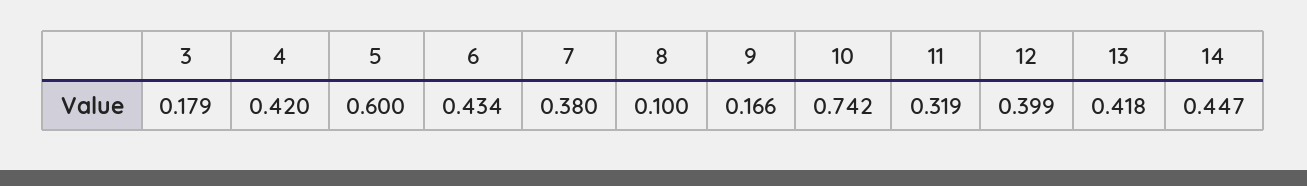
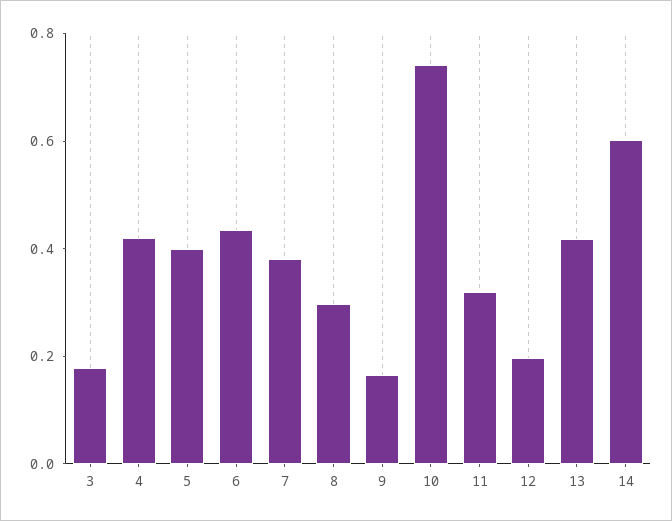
5: 0.6 -> 0.4
8: 0.1 -> 0.3
12: 0.399 -> 0.2
14: 0.447 -> 0.6

